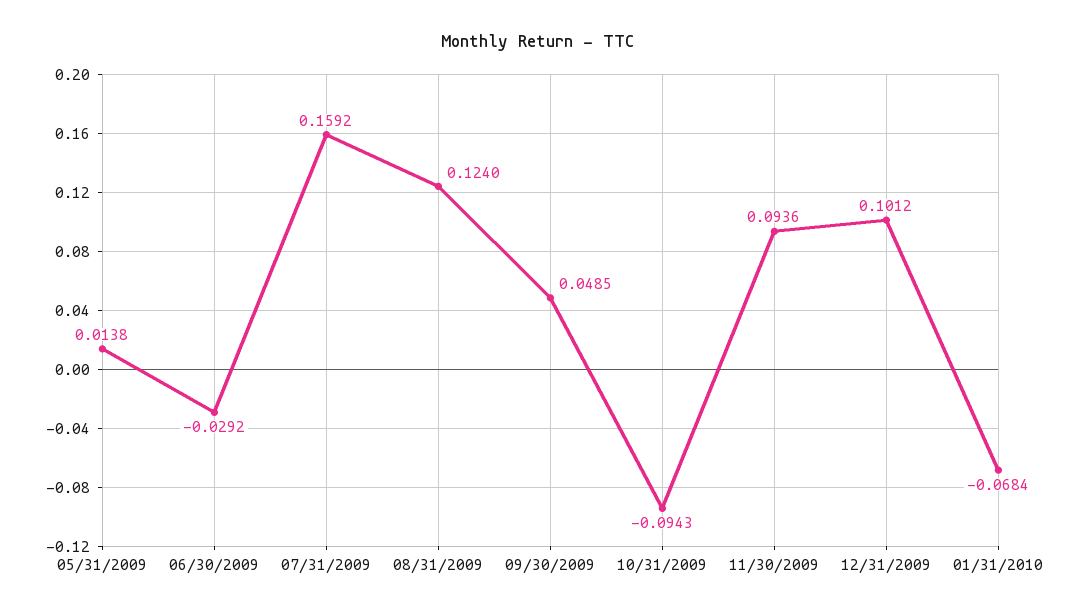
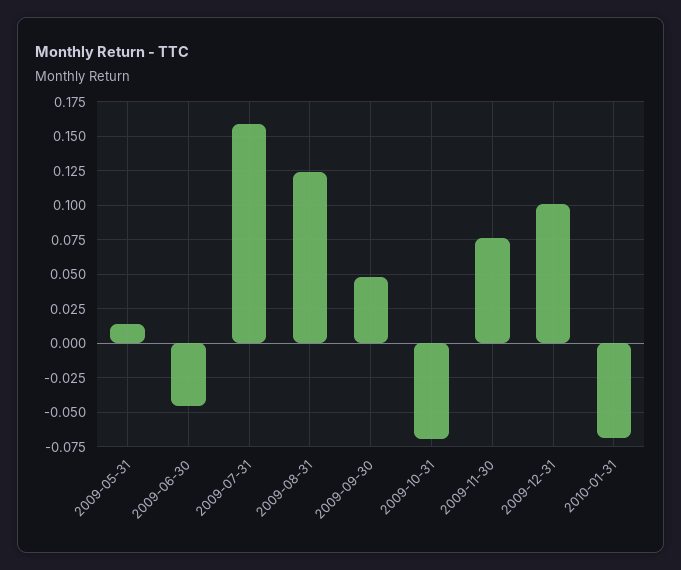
06/30/2009: -0.0292 -> -0.045
10/31/2009: -0.0943 -> -0.07
11/30/2009: 0.0936 -> 0.075

